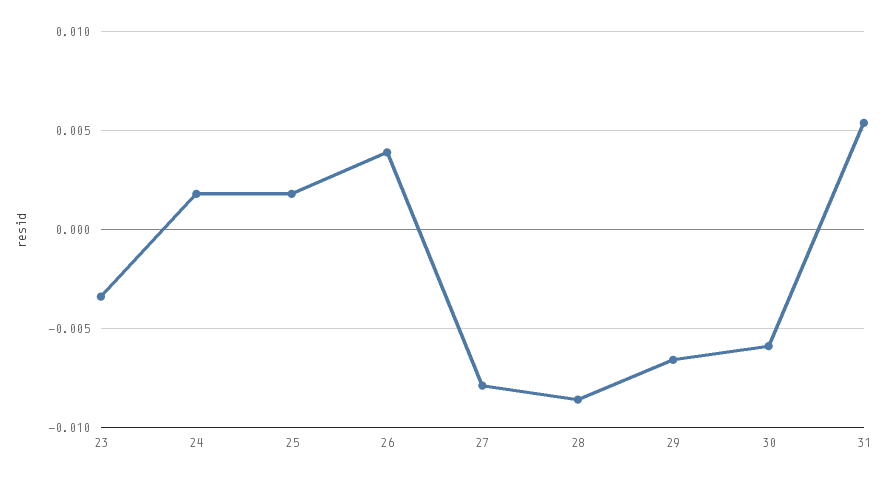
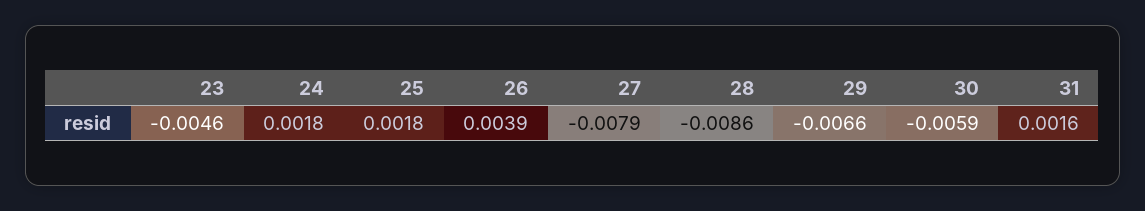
23: -0.0035 -> -0.0046
31: 0.0055 -> 0.0016

